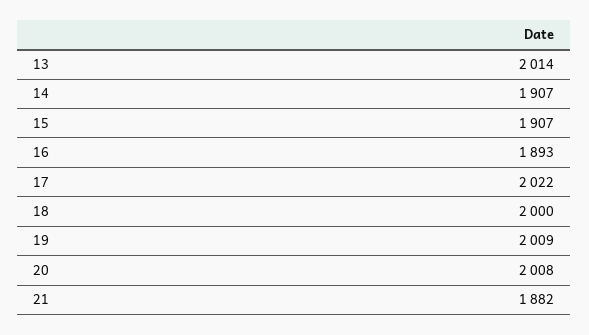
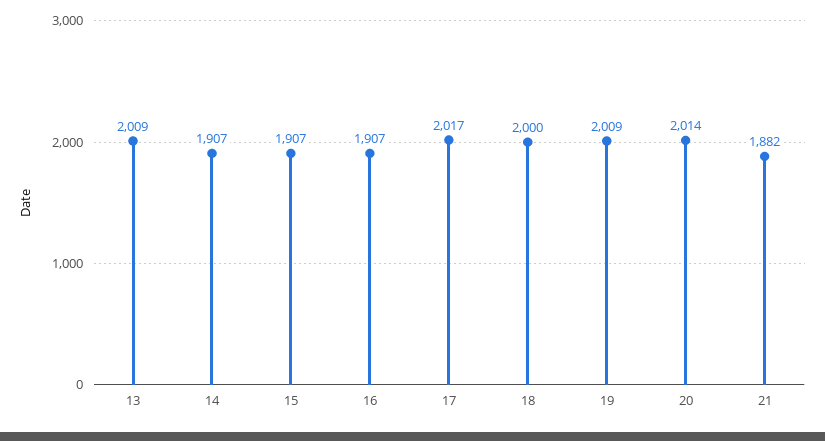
13: 2014 -> 2009
16: 1893 -> 1907
17: 2022 -> 2017
20: 2008 -> 2014

